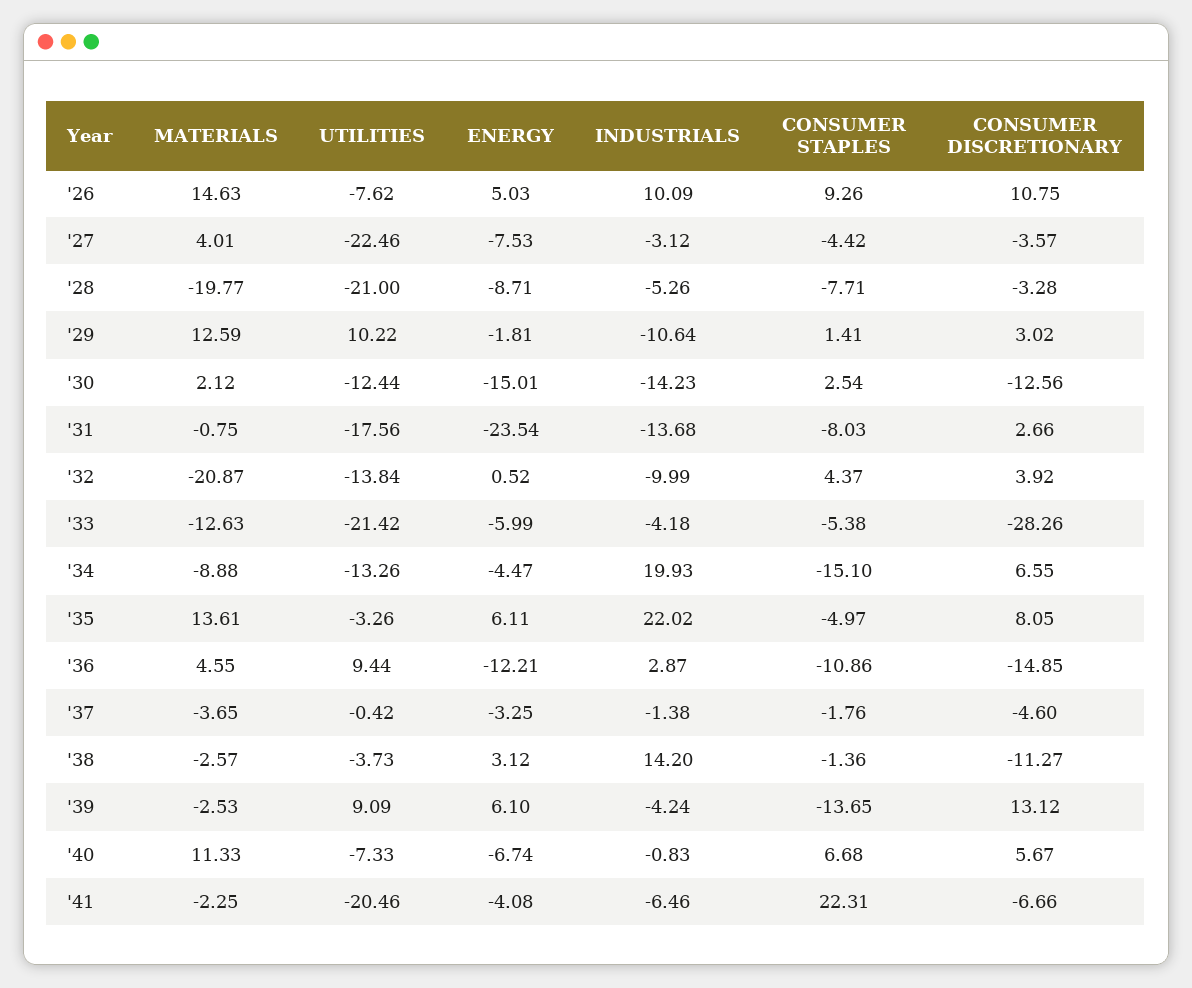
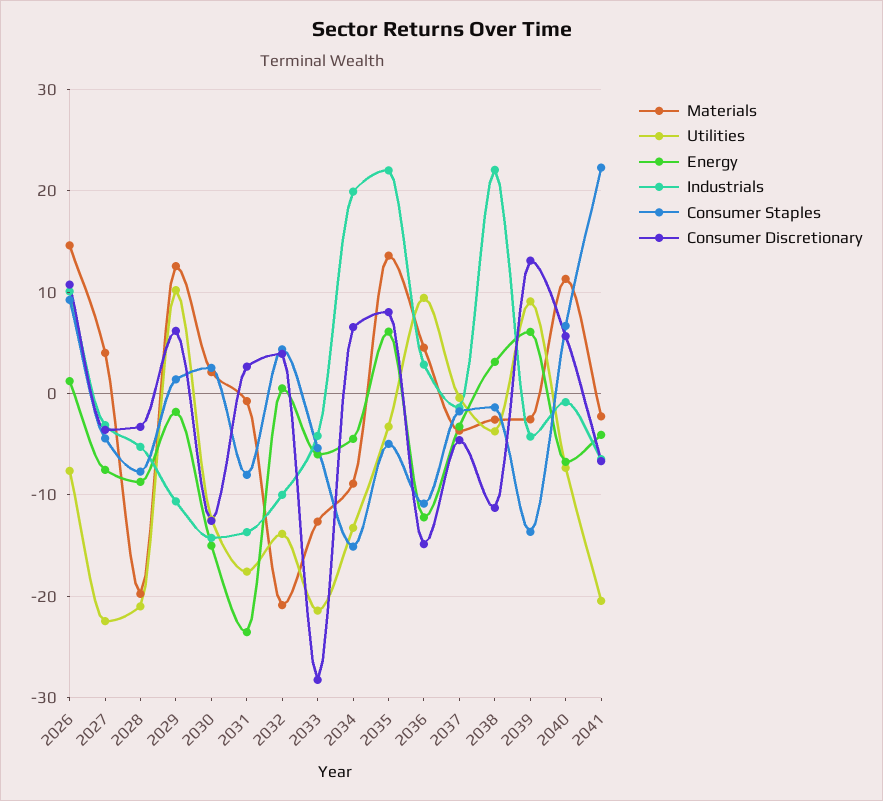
ENERGY, '26: 5.03 -> 1
CONSUMER DISCRETIONARY, '29: 3.02 -> 6
INDUSTRIALS, '38: 14.2 -> 22

